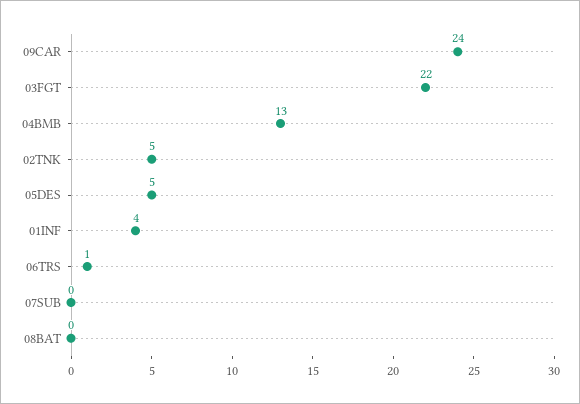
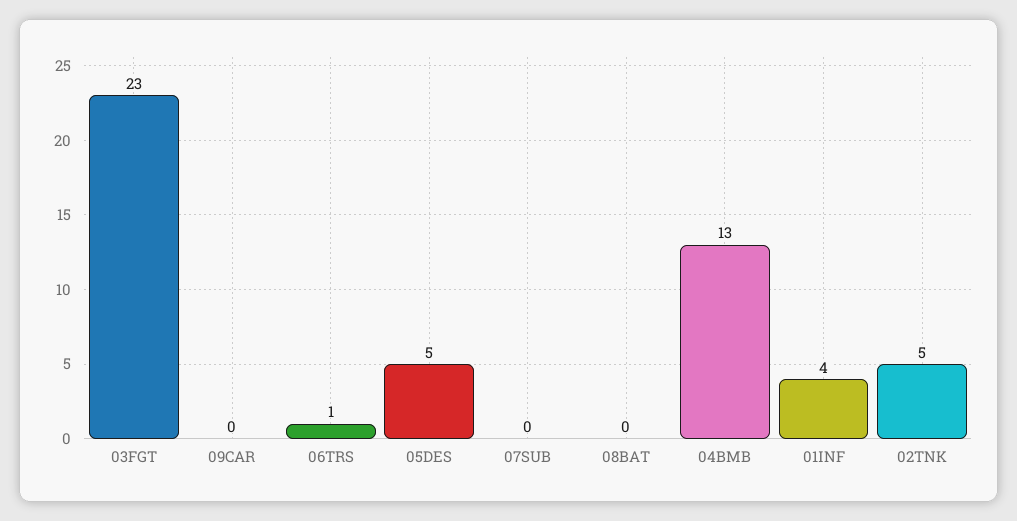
09CAR: 24 -> 0
03FGT: 22 -> 23

